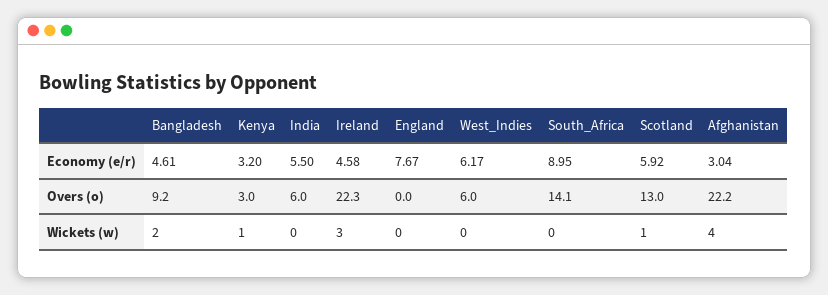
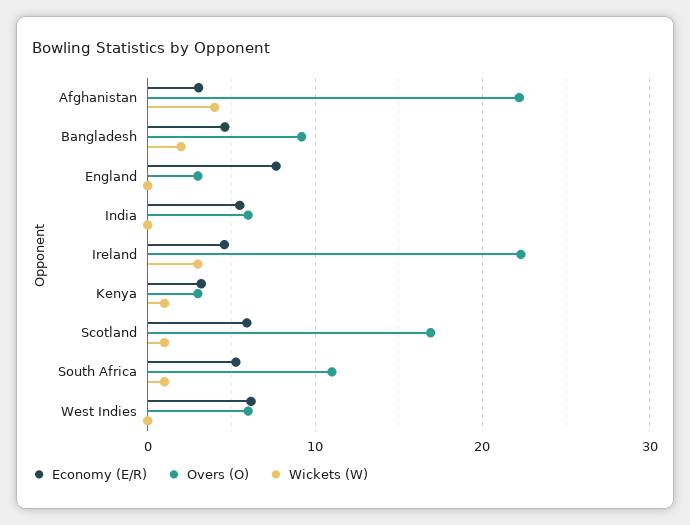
Economy (e/r), South_Africa: 8.95 -> 5
Overs (o), England: 0 -> 3
Overs (o), South_Africa: 14.1 -> 11
Overs (o), Scotland: 13 -> 17
Wickets (w), South_Africa: 0 -> 1

